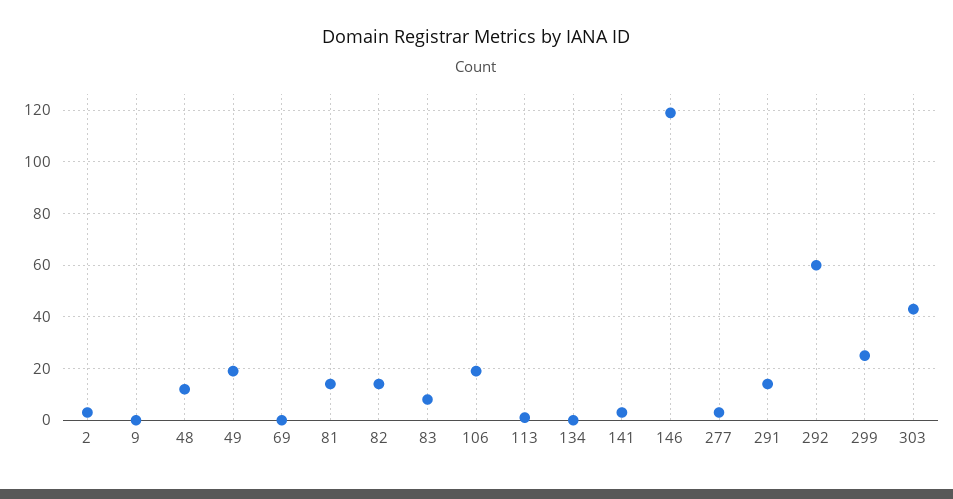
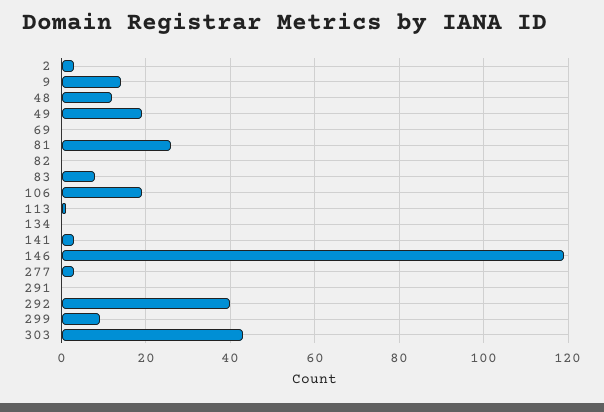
9: 0 -> 15
81: 15 -> 25
82: 15 -> 0
291: 15 -> 0
292: 60 -> 40
299: 25 -> 10

